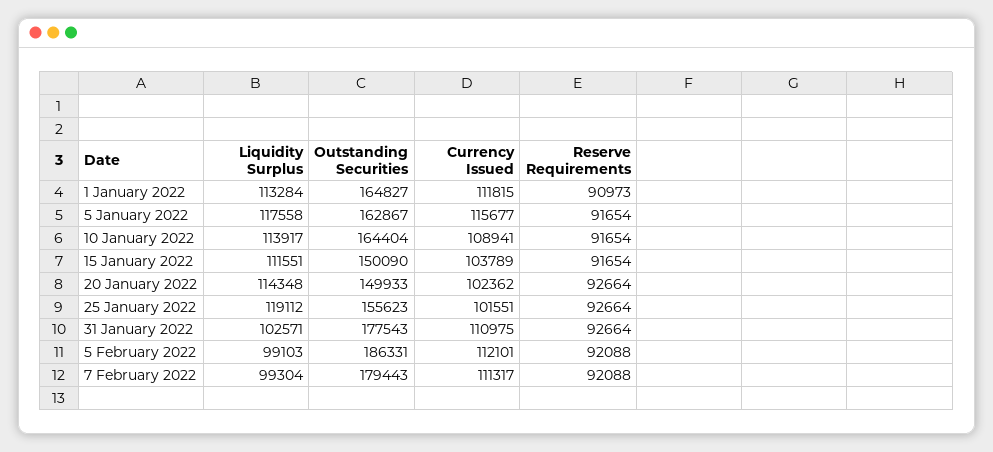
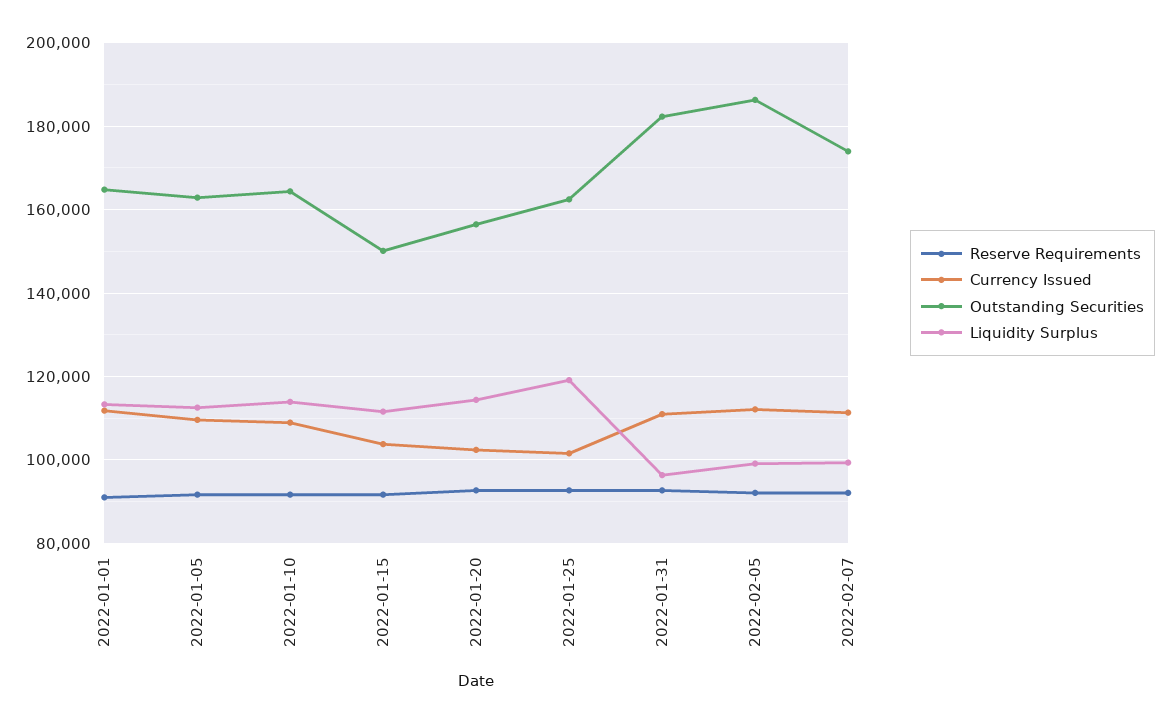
Liquidity Surplus, 5 January 2022: 117558 -> 112000
Currency Issued, 5 January 2022: 115677 -> 110000
Outstanding Securities, 20 January 2022: 149933 -> 156000
Outstanding Securities, 25 January 2022: 155623 -> 162000
Liquidity Surplus, 31 January 2022: 102571 -> 96000
Outstanding Securities, 31 January 2022: 177543 -> 182000
Outstanding Securities, 7 February 2022: 179443 -> 174000

